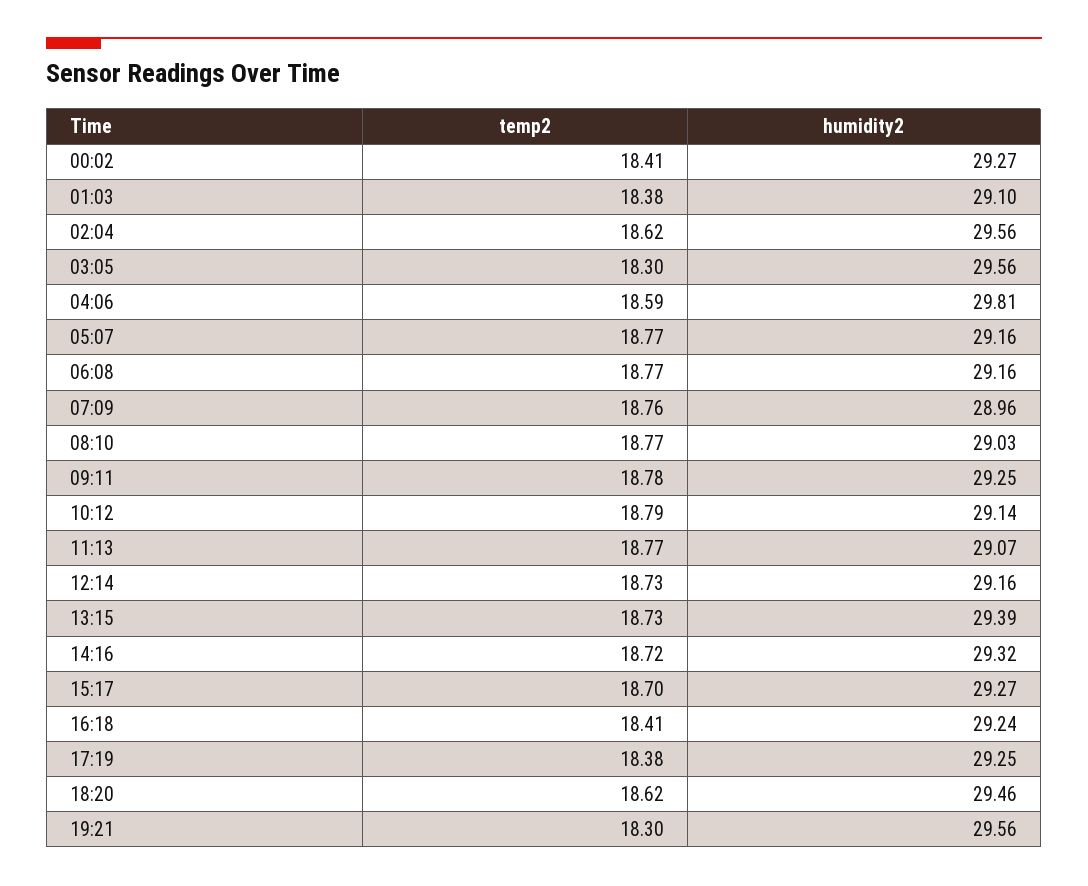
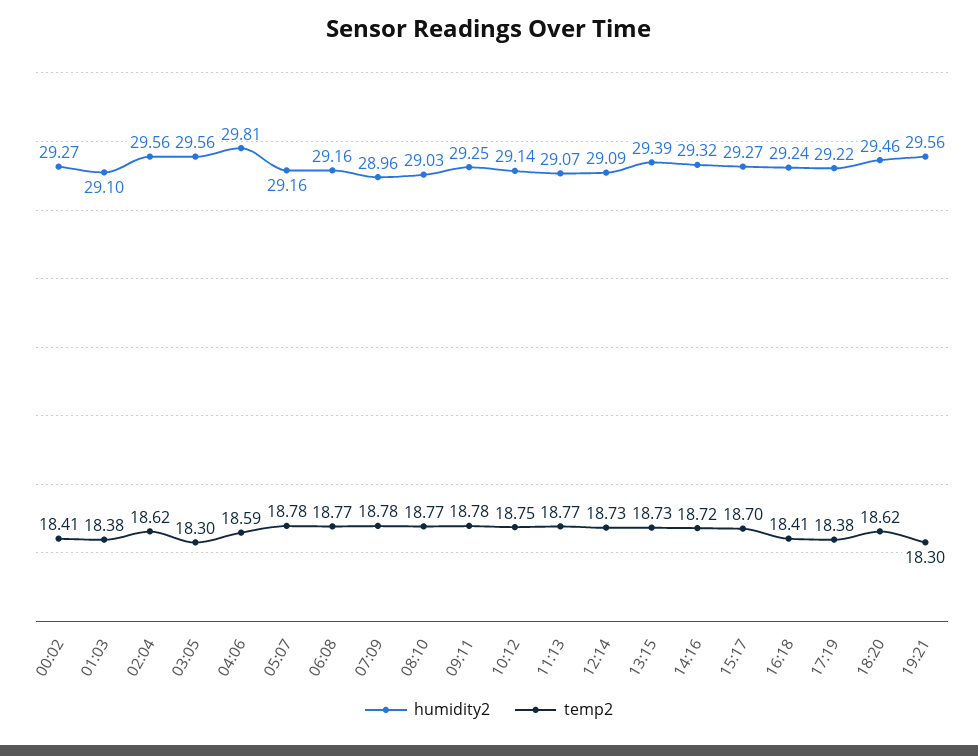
temp2, 05:07: 18.77 -> 18.78
temp2, 07:09: 18.76 -> 18.78
temp2, 10:12: 18.79 -> 18.75
humidity2, 12:14: 29.16 -> 29.09
humidity2, 17:19: 29.25 -> 29.22

